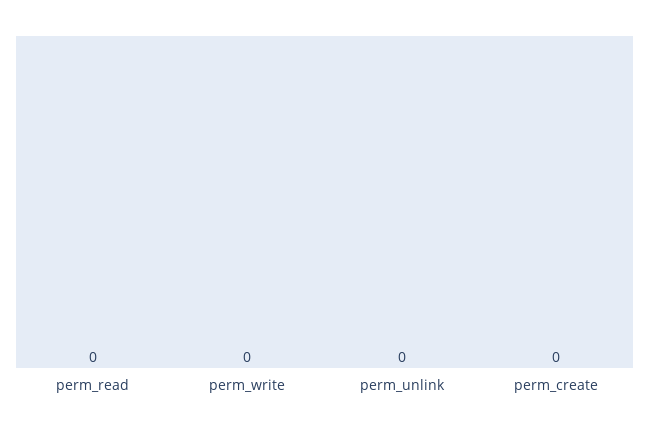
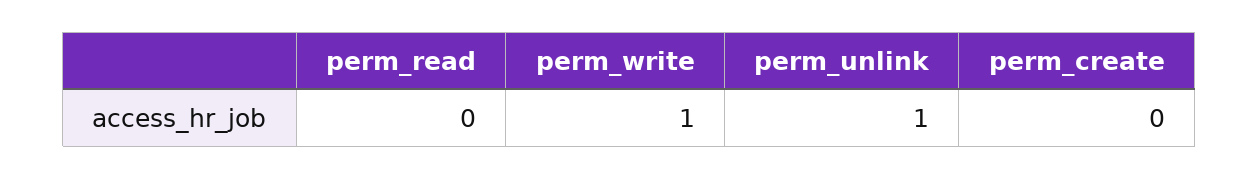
perm_write: 0 -> 1
perm_unlink: 0 -> 1

